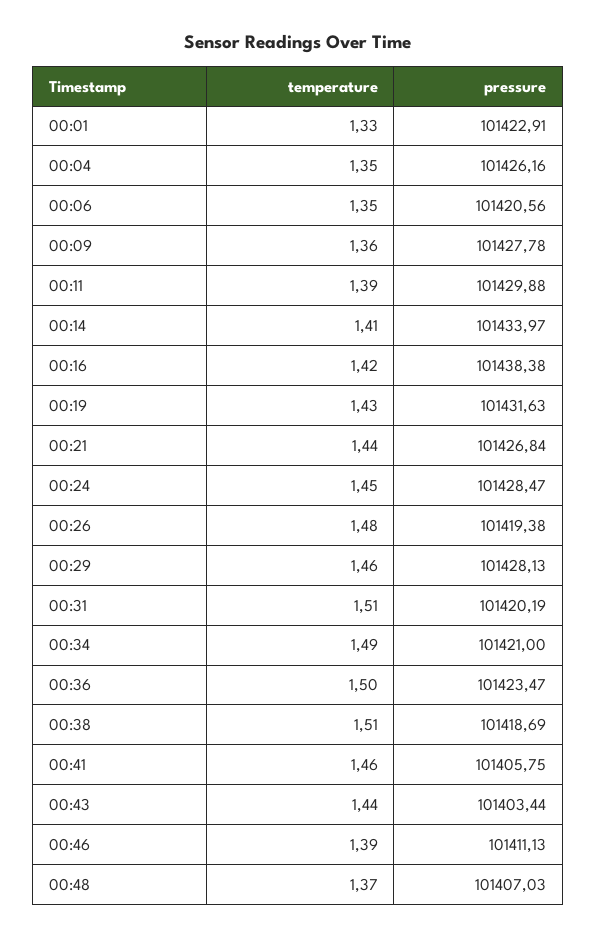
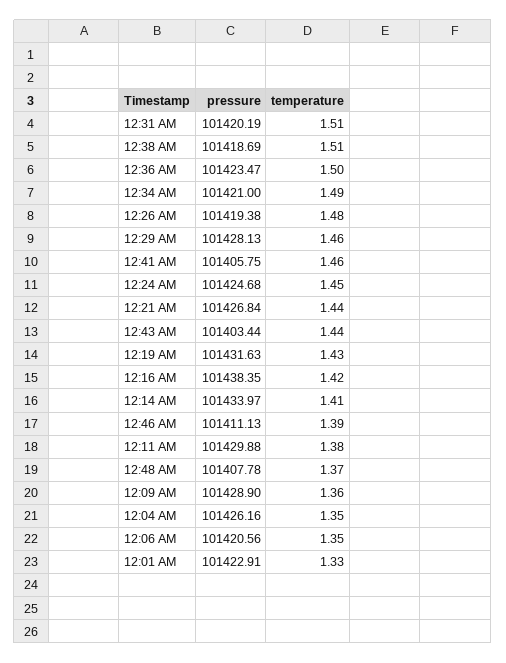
pressure, 00:09: 101427.78 -> 101428.9
temperature, 00:11: 1.39 -> 1.38
pressure, 00:16: 101438.38 -> 101438.35
pressure, 00:24: 101428.47 -> 101424.68
pressure, 00:48: 101407.03 -> 101407.78

